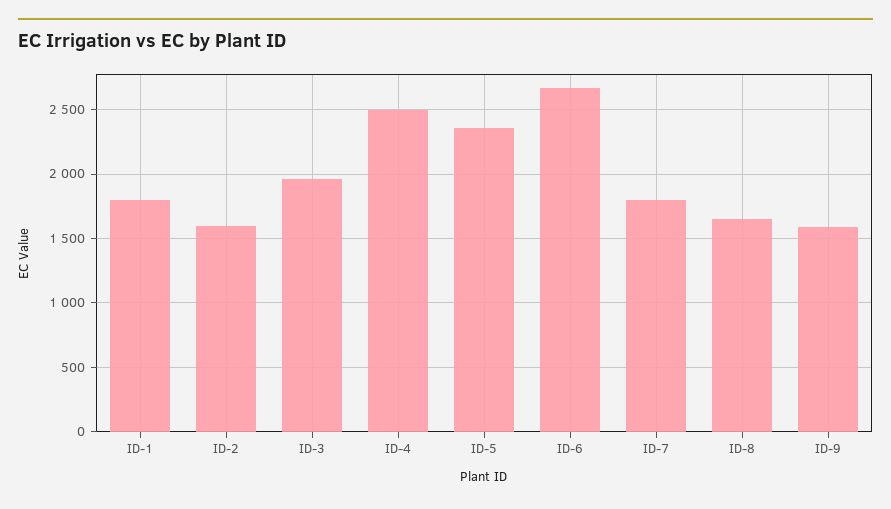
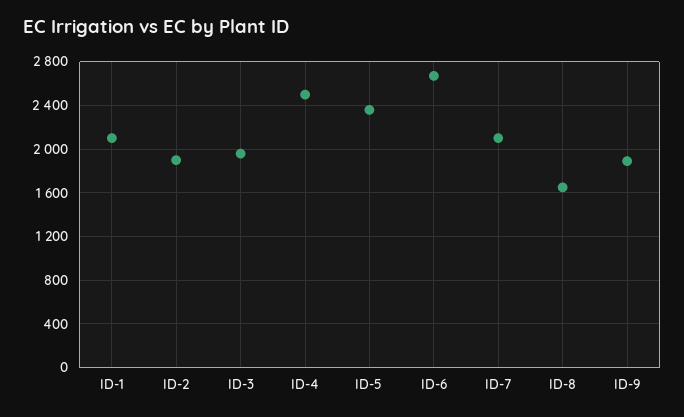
ID-1: 1800 -> 2100
ID-2: 1600 -> 1900
ID-7: 1800 -> 2100
ID-9: 1600 -> 1900

